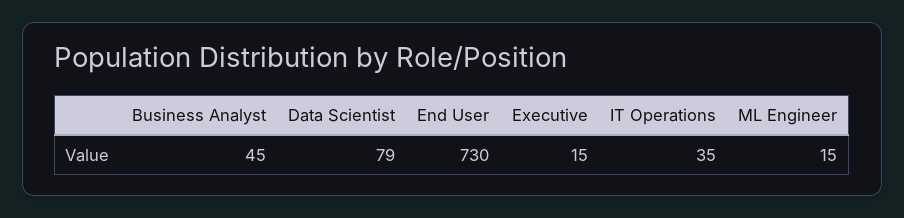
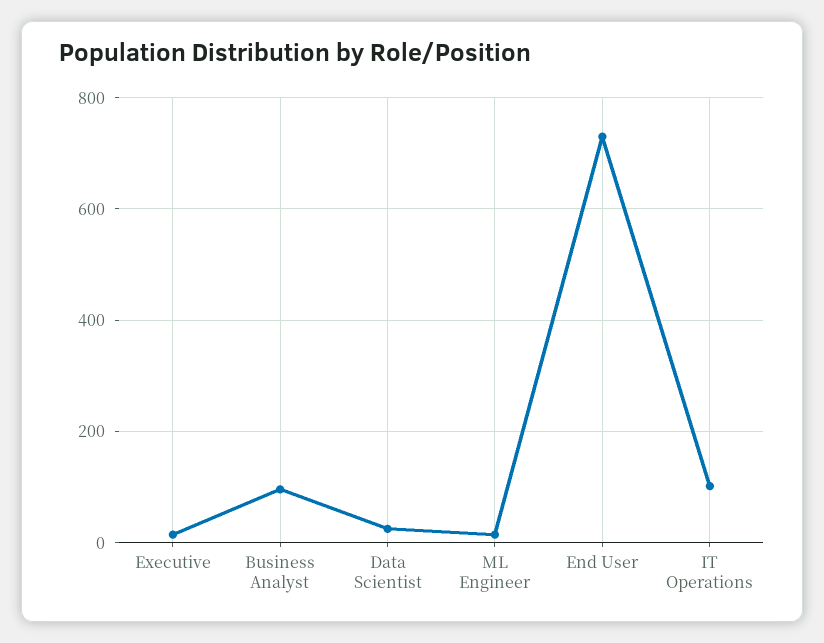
Business Analyst: 45 -> 100
Data Scientist: 79 -> 20
IT Operations: 35 -> 100

